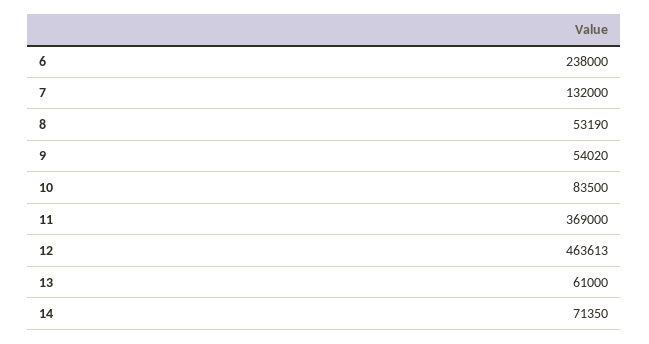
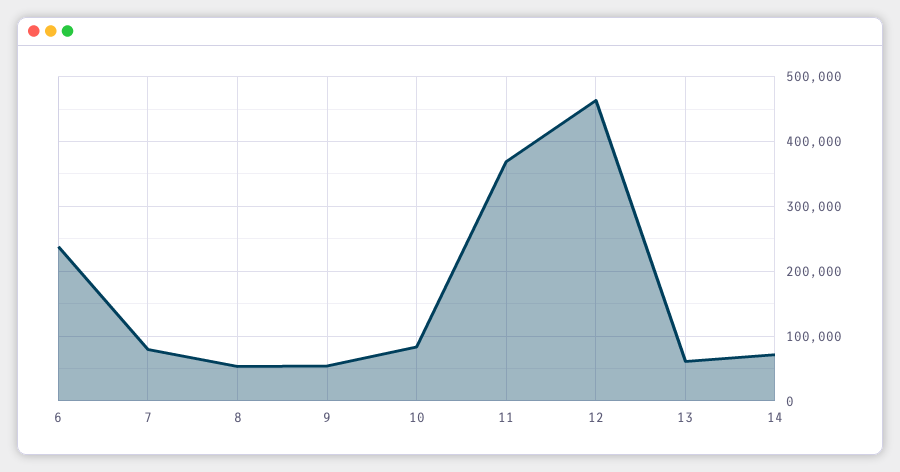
7: 132000 -> 80000

